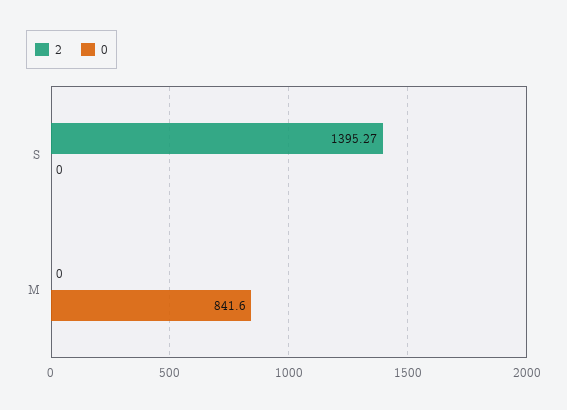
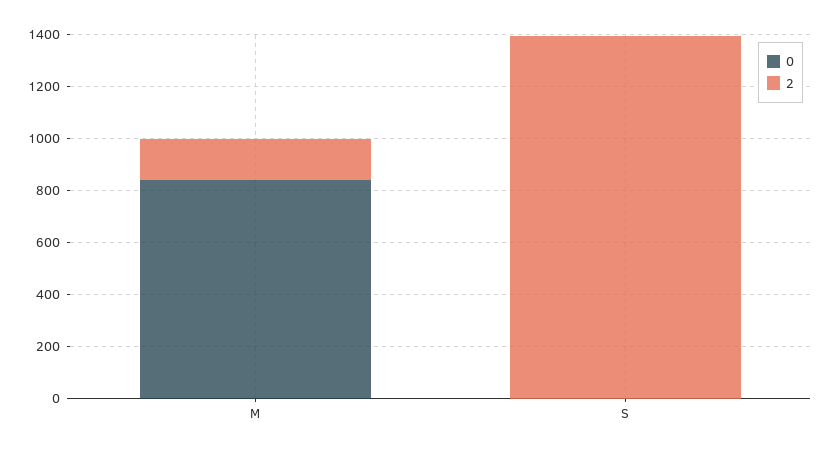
2, M: 0 -> 150

